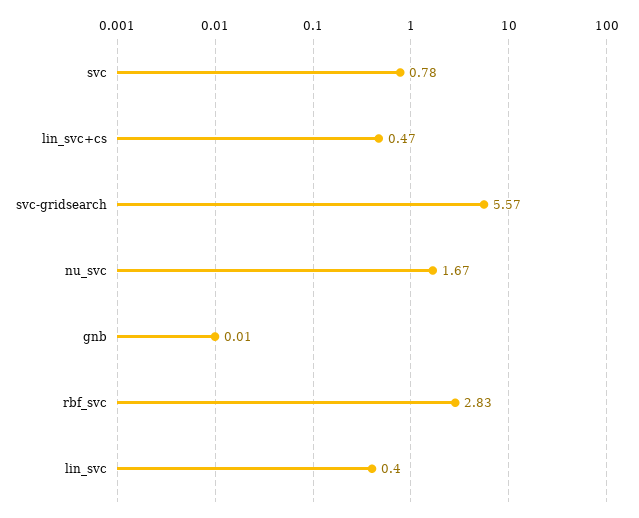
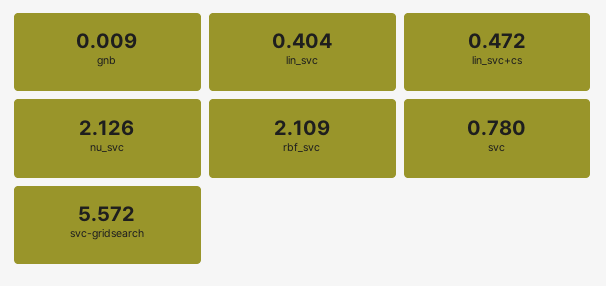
nu_svc: 1.67 -> 2.126
rbf_svc: 2.83 -> 2.109

